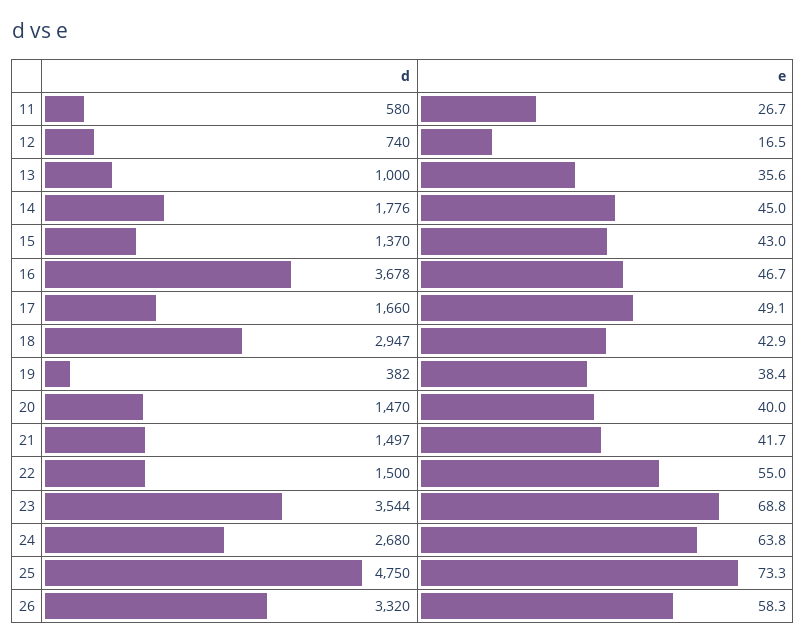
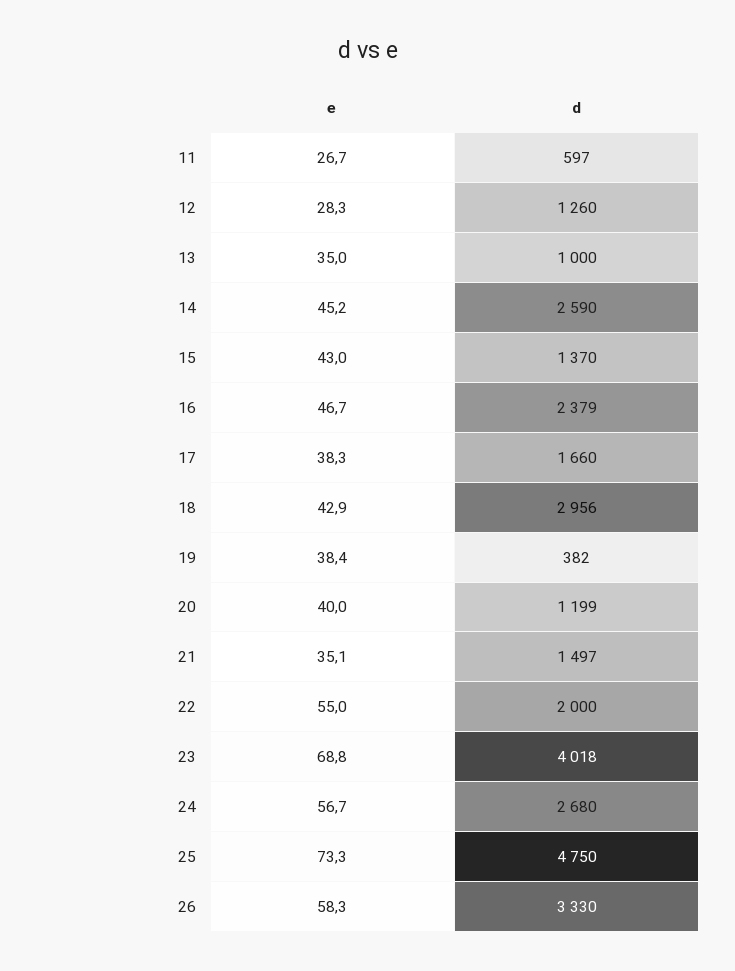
d, 11: 580 -> 597
d, 12: 740 -> 1260
e, 12: 16.5 -> 28.3
e, 13: 35.6 -> 35
d, 14: 1776 -> 2590
e, 14: 45 -> 45.2
d, 16: 3678 -> 2379
e, 17: 49.1 -> 38.3
d, 18: 2947 -> 2956
d, 20: 1470 -> 1199
e, 21: 41.7 -> 35.1
d, 22: 1500 -> 2000
d, 23: 3544 -> 4018
e, 24: 63.8 -> 56.7
d, 26: 3320 -> 3330

